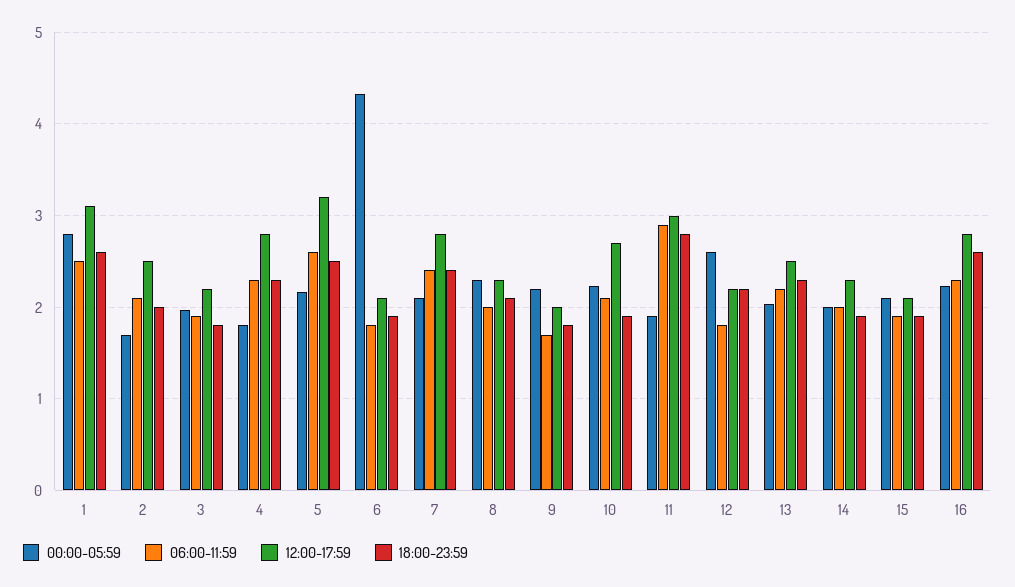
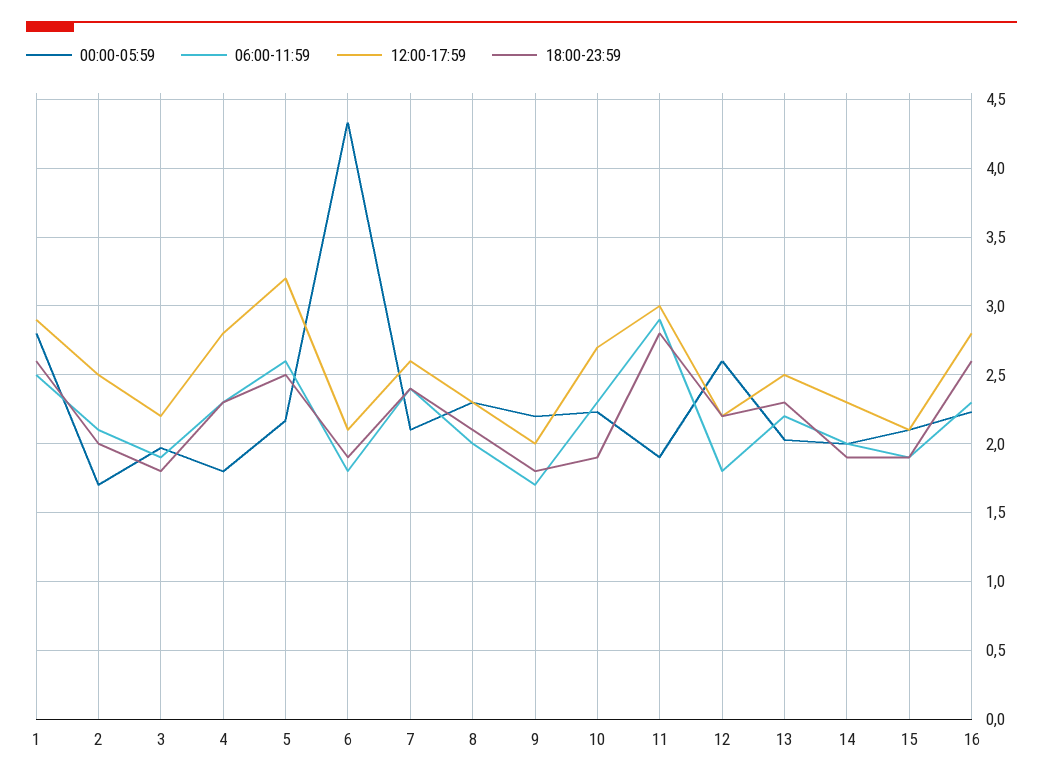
12:00-17:59, 1: 3.1 -> 2.9
12:00-17:59, 7: 2.8 -> 2.6
06:00-11:59, 10: 2.1 -> 2.3

